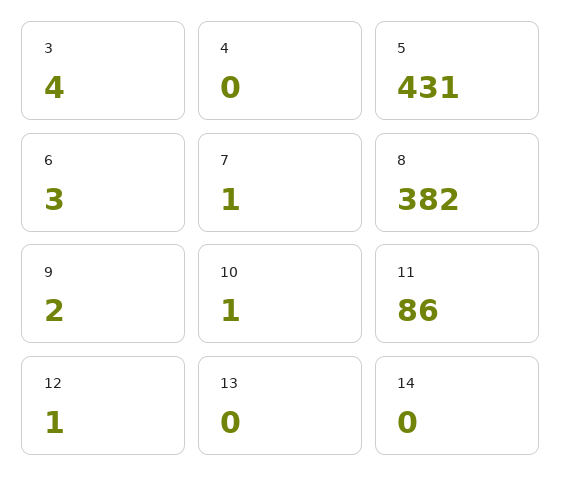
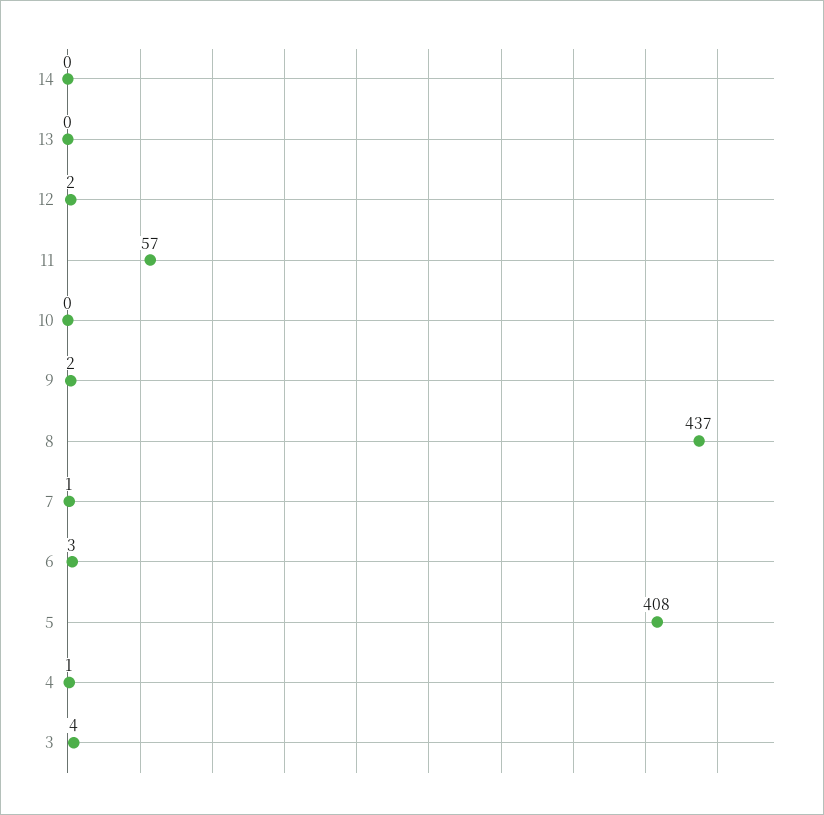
4: 0 -> 1
5: 431 -> 408
8: 382 -> 437
10: 1 -> 0
11: 86 -> 57
12: 1 -> 2

